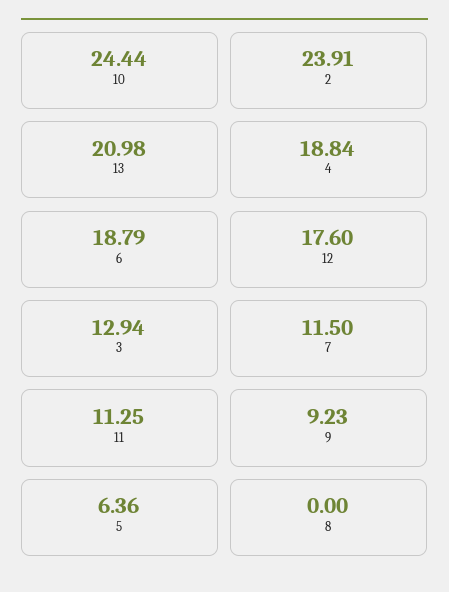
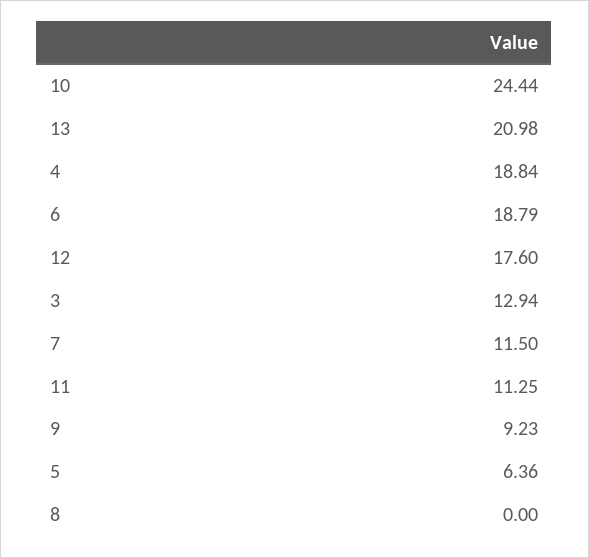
2: 23.91 -> none

